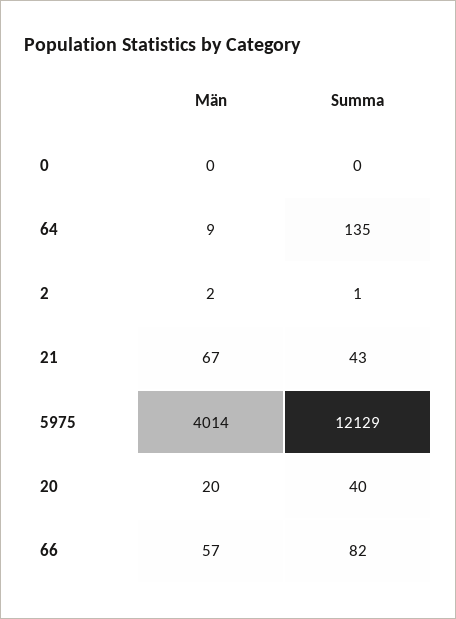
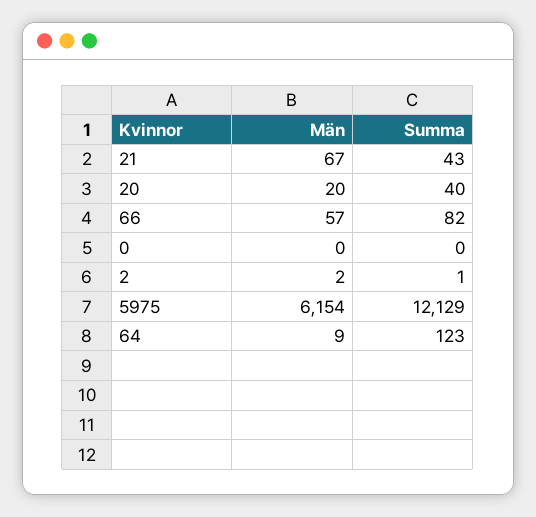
Summa, 64: 135 -> 123
Män, 5975: 4014 -> 6154

